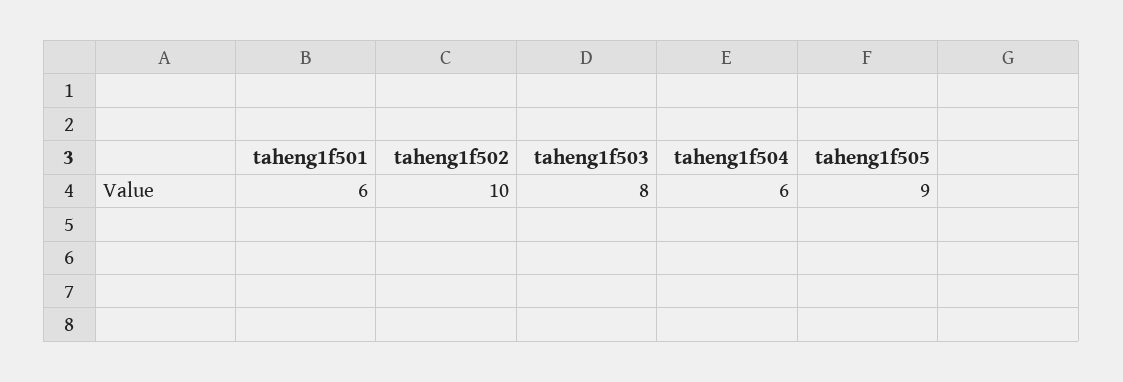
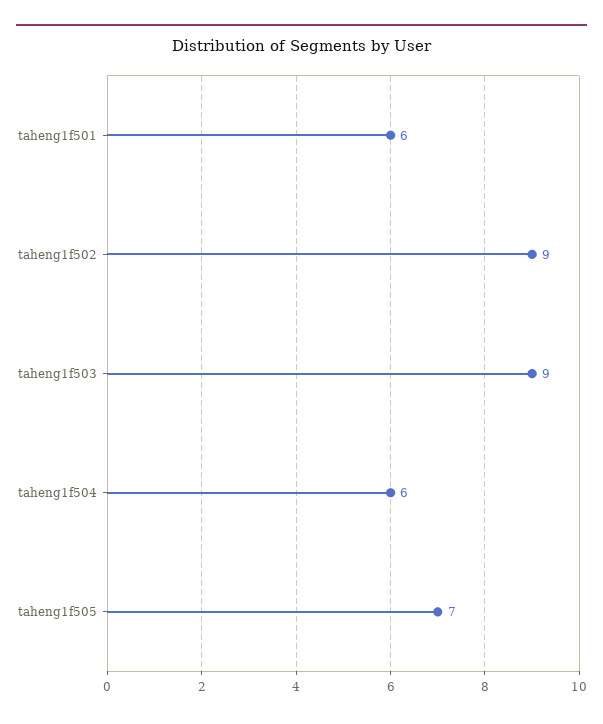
taheng1f502: 10 -> 9
taheng1f503: 8 -> 9
taheng1f505: 9 -> 7

